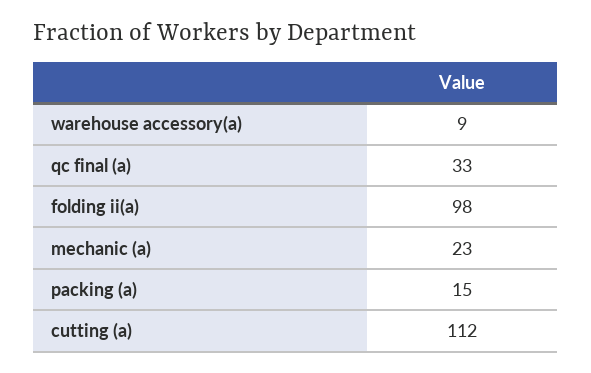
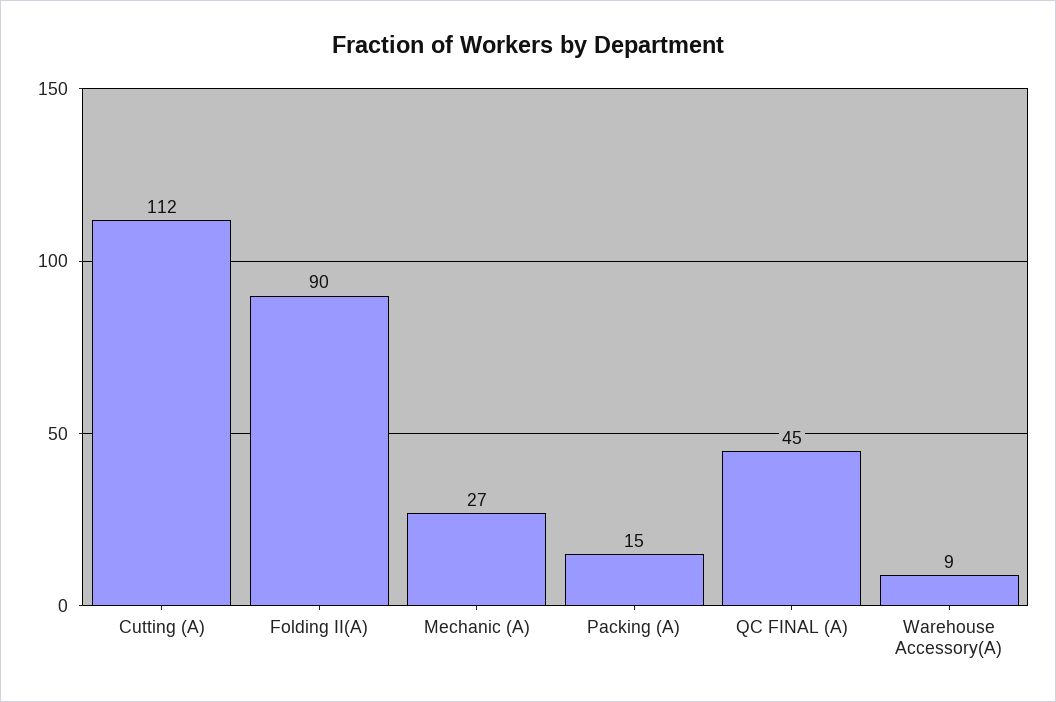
qc final (a): 33 -> 45
folding ii(a): 98 -> 90
mechanic (a): 23 -> 27

